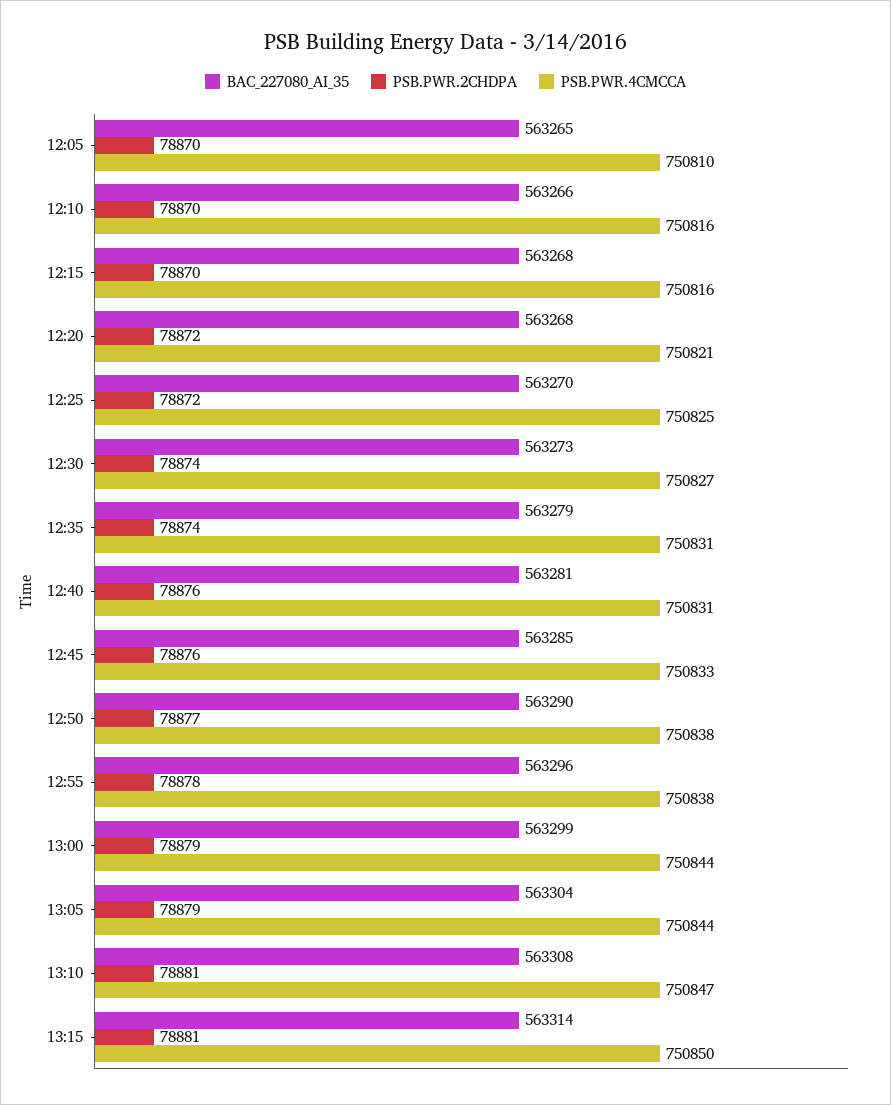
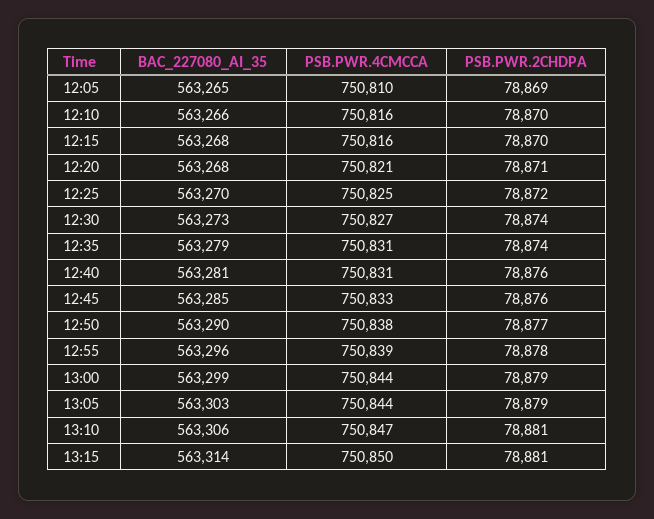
PSB.PWR.2CHDPA, 12:05: 78870 -> 78869
PSB.PWR.2CHDPA, 12:20: 78872 -> 78871
PSB.PWR.4CMCCA, 12:55: 750838 -> 750839
BAC_227080_AI_35, 13:05: 563304 -> 563303
BAC_227080_AI_35, 13:10: 563308 -> 563306

